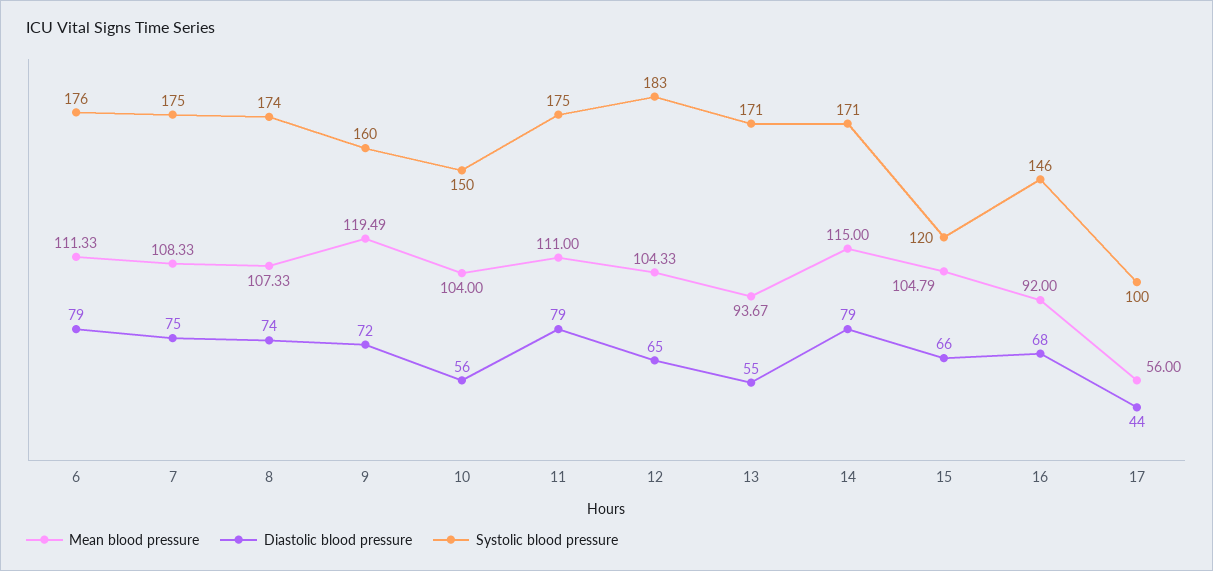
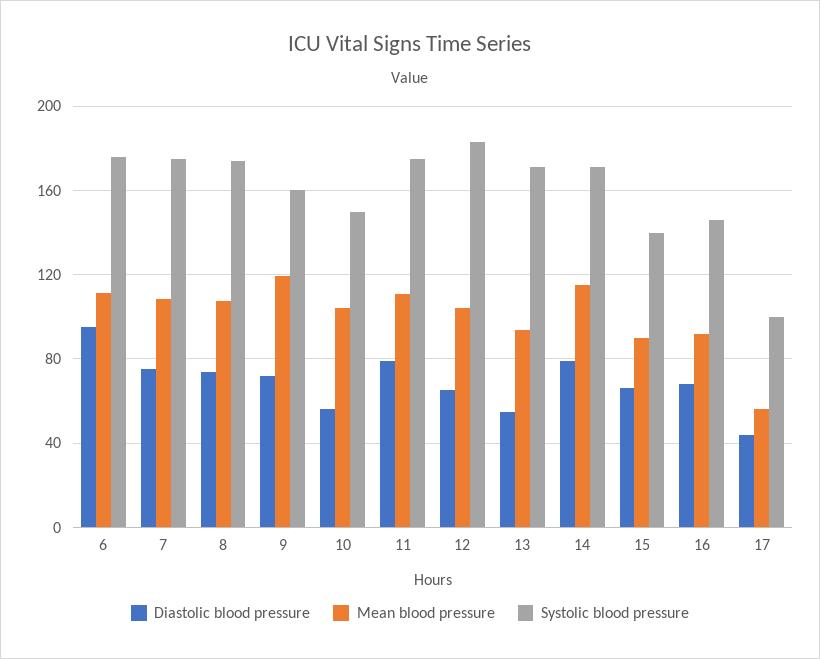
Diastolic blood pressure, 6: 79 -> 95
Mean blood pressure, 15: 104.79 -> 90
Systolic blood pressure, 15: 120 -> 140

